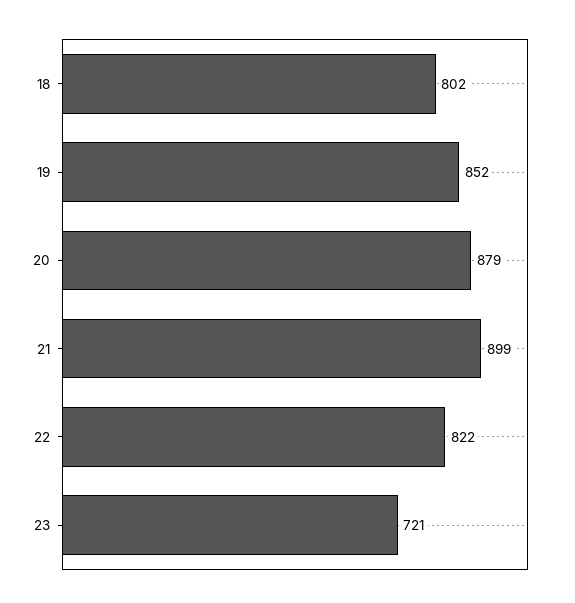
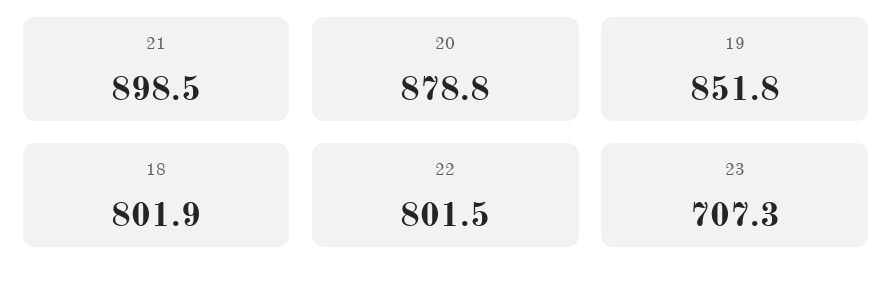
22: 822 -> 801.5
23: 721 -> 707.3

